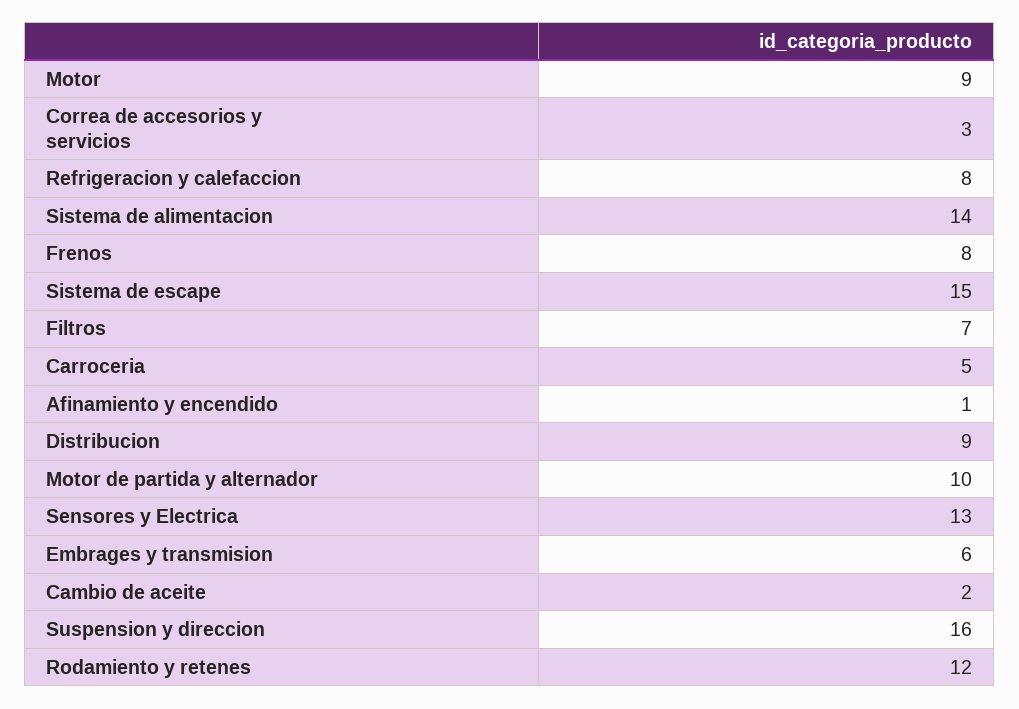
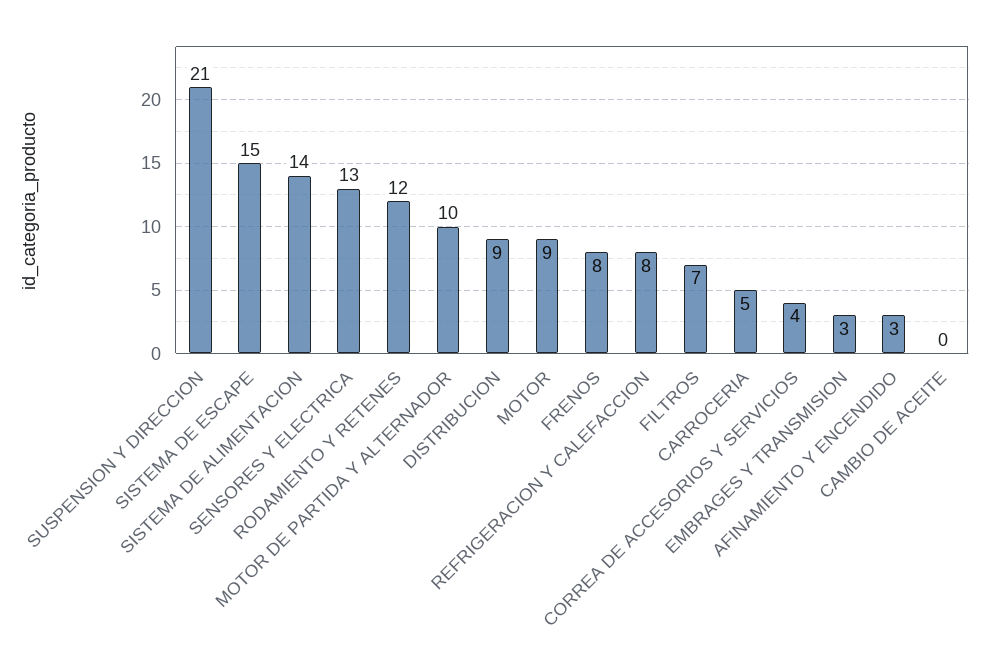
Correa de accesorios y servicios: 3 -> 4
Afinamiento y encendido: 1 -> 3
Embrages y transmision: 6 -> 3
Cambio de aceite: 2 -> 0
Suspension y direccion: 16 -> 21

